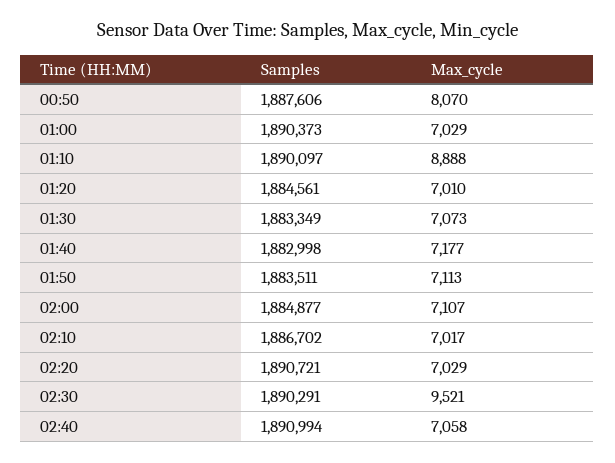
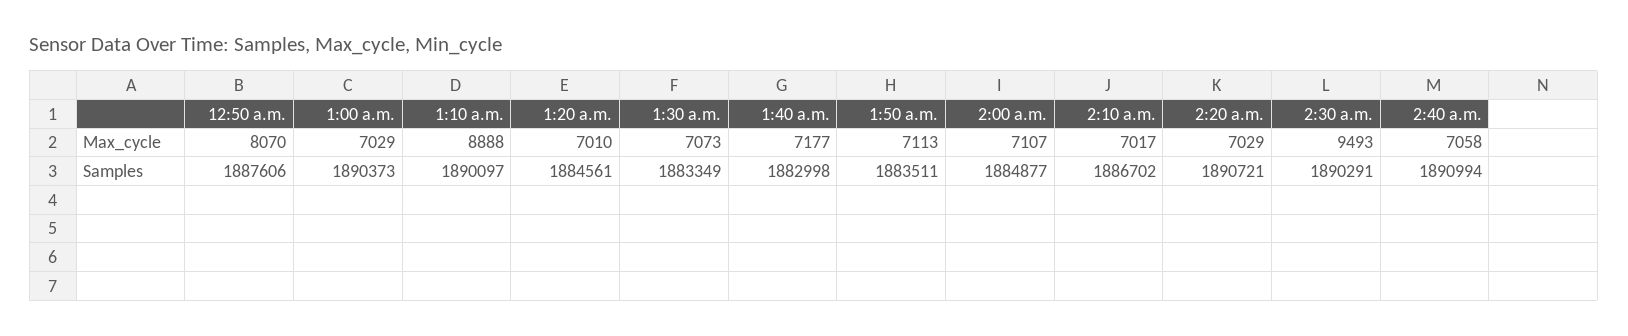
Max_cycle, 02:30: 9521 -> 9493

